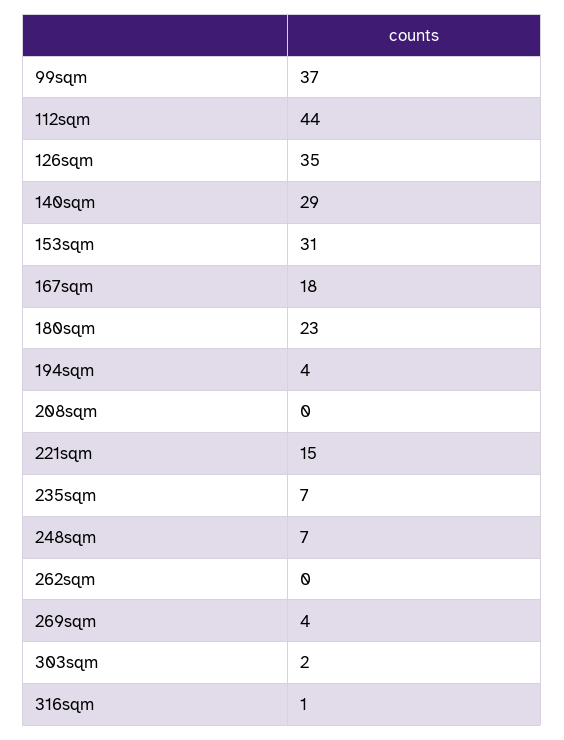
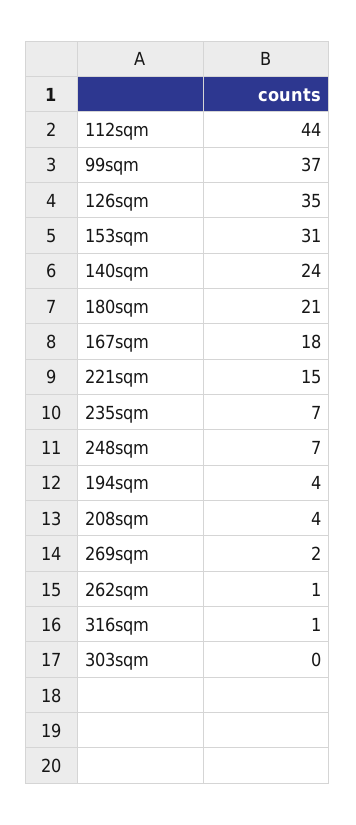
140sqm: 29 -> 24
180sqm: 23 -> 21
208sqm: 0 -> 4
262sqm: 0 -> 1
269sqm: 4 -> 2
303sqm: 2 -> 0

